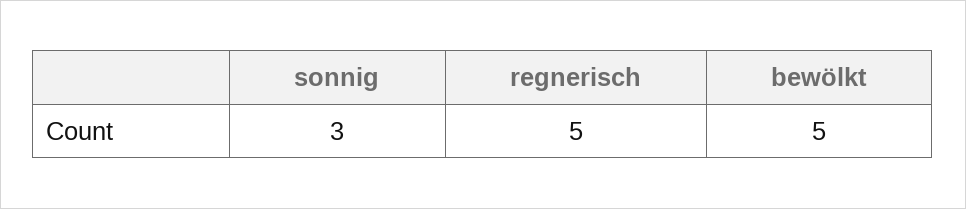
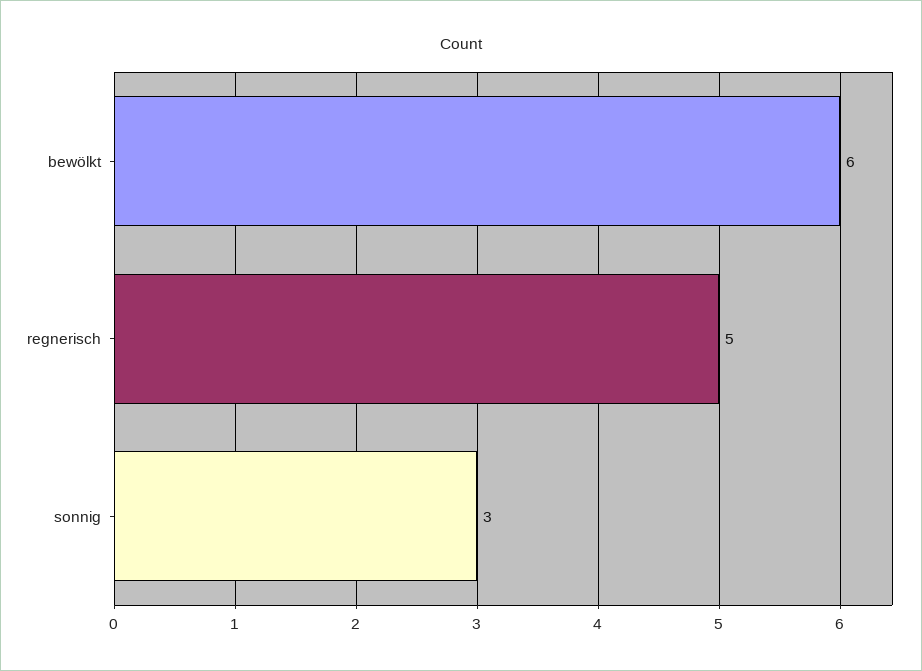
bewölkt: 5 -> 6

